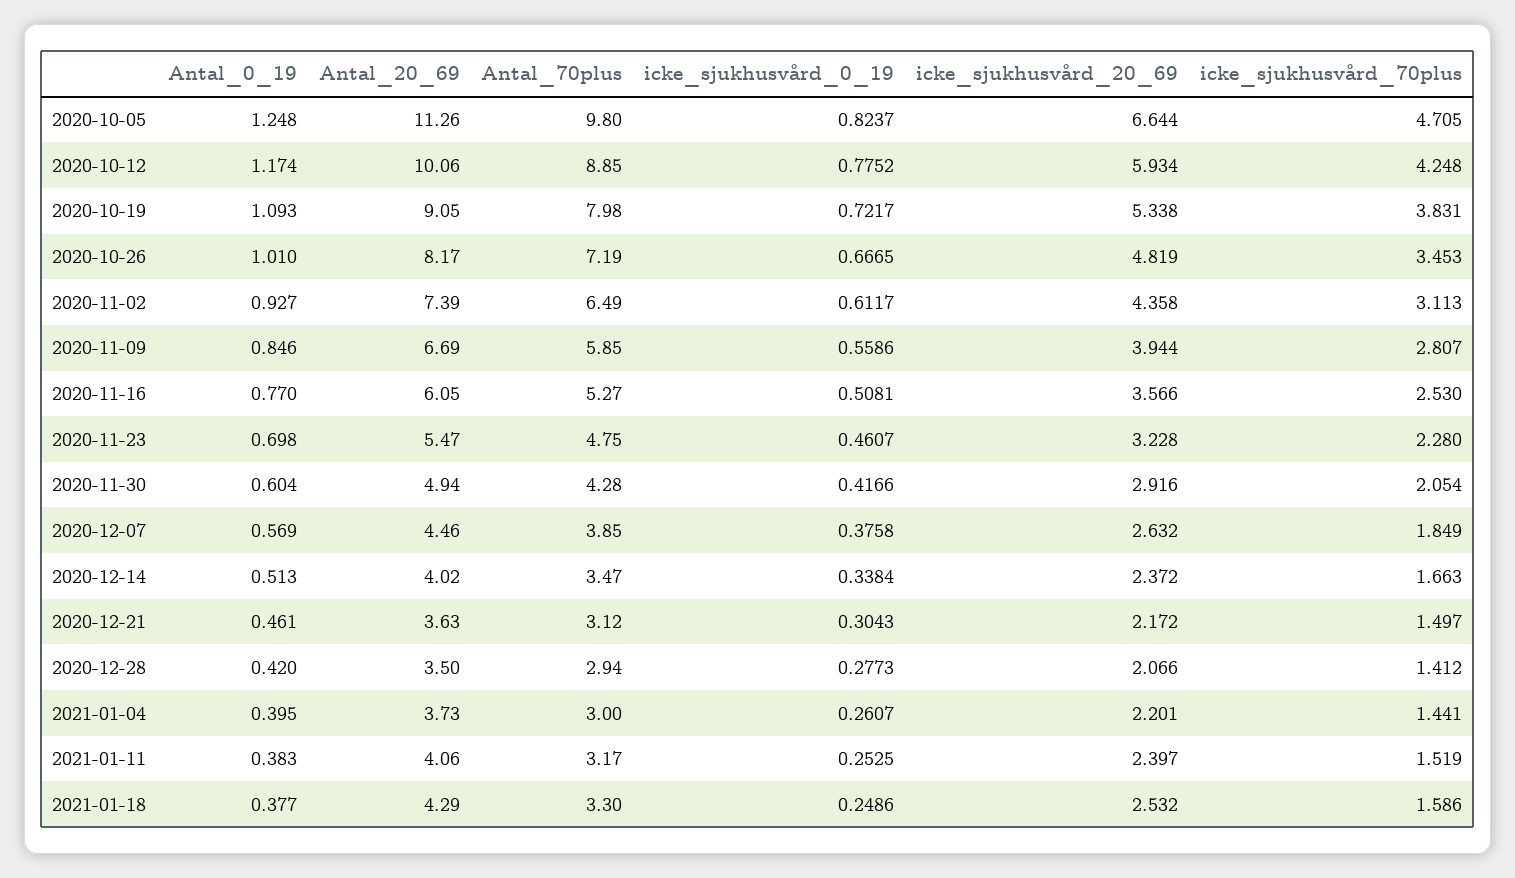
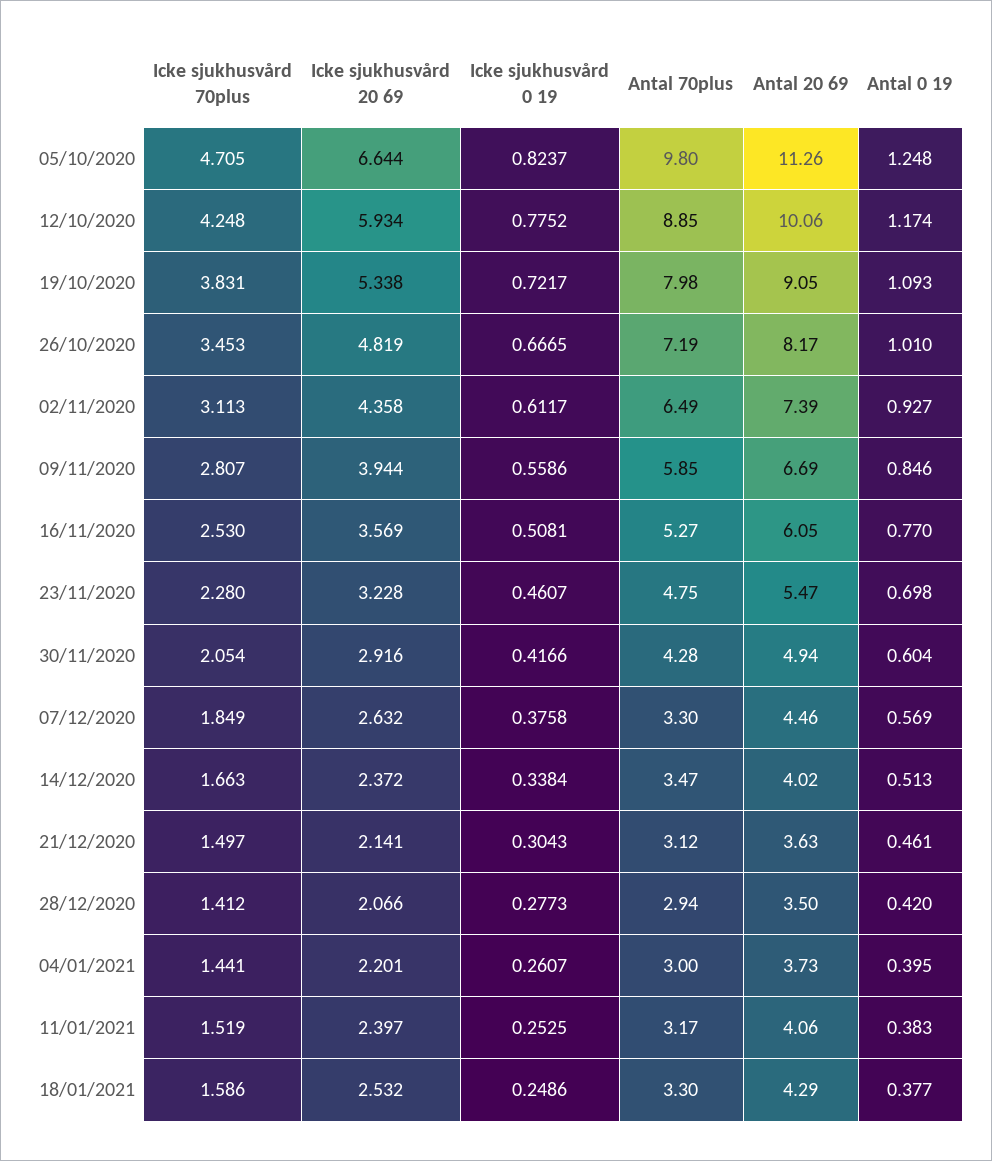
icke_sjukhusvård_20_69, 2020-11-16: 3.566 -> 3.569
Antal_70plus, 2020-12-07: 3.85 -> 3.3
icke_sjukhusvård_20_69, 2020-12-21: 2.172 -> 2.141

